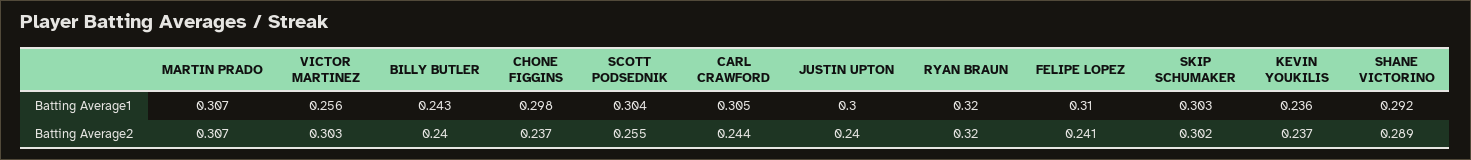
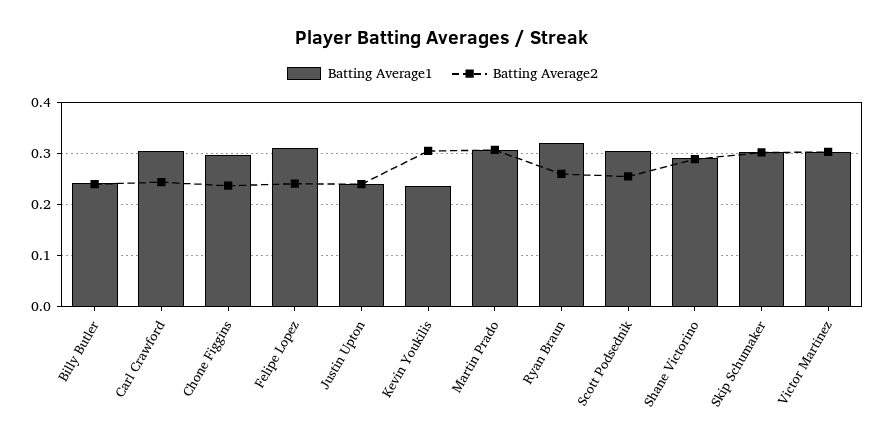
Batting Average1, VICTOR MARTINEZ: 0.256 -> 0.3
Batting Average1, JUSTIN UPTON: 0.3 -> 0.24
Batting Average2, RYAN BRAUN: 0.32 -> 0.26
Batting Average2, KEVIN YOUKILIS: 0.237 -> 0.3

